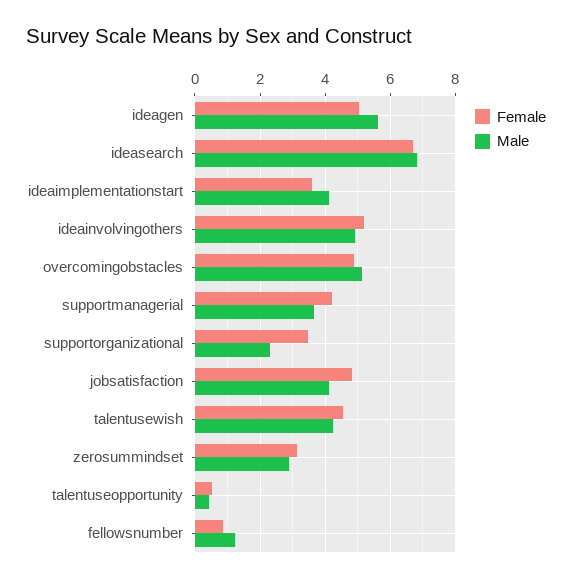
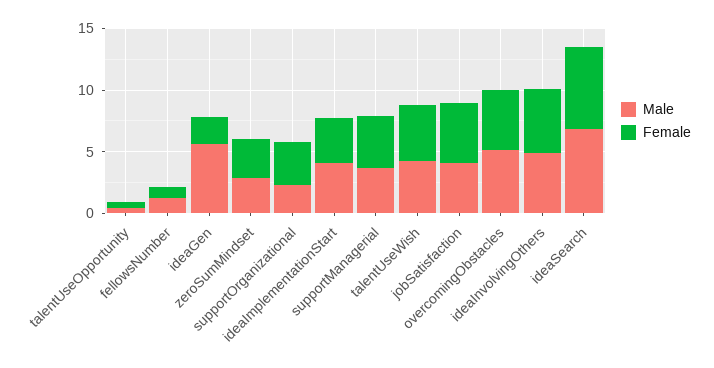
Female, ideagen: 5 -> 2

